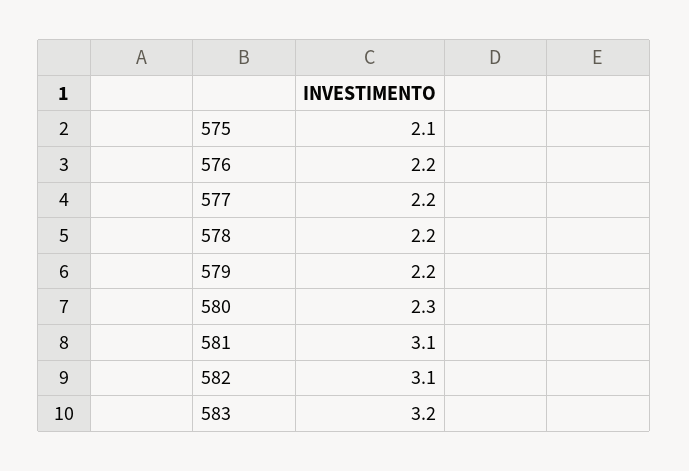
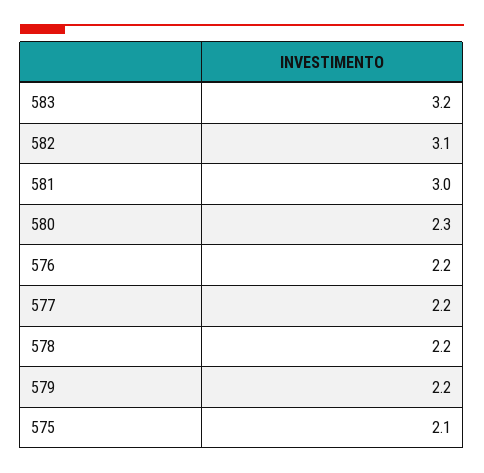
581: 3.1 -> 3

